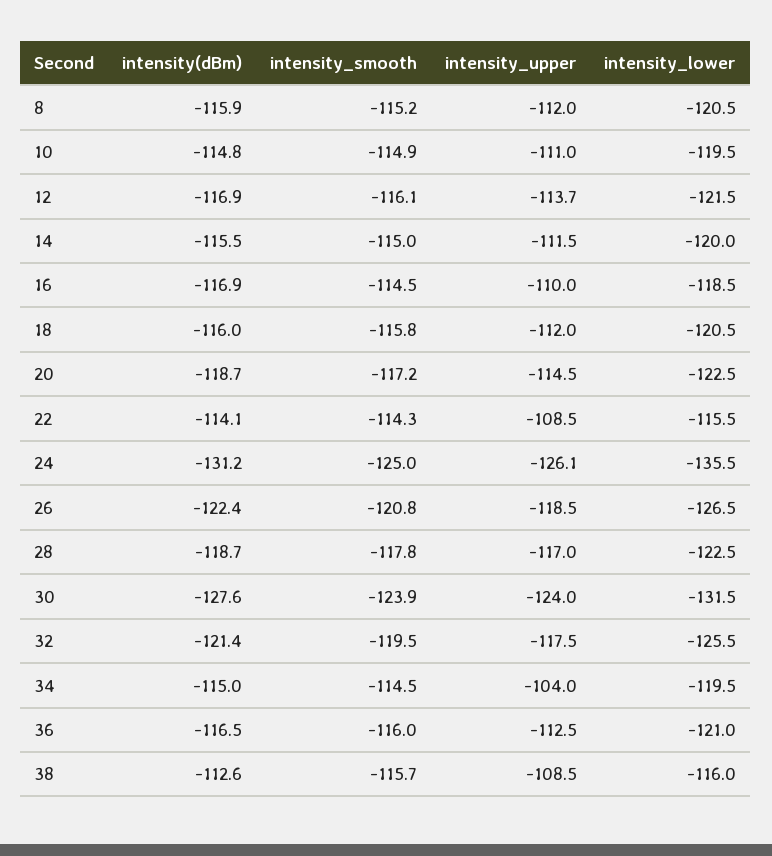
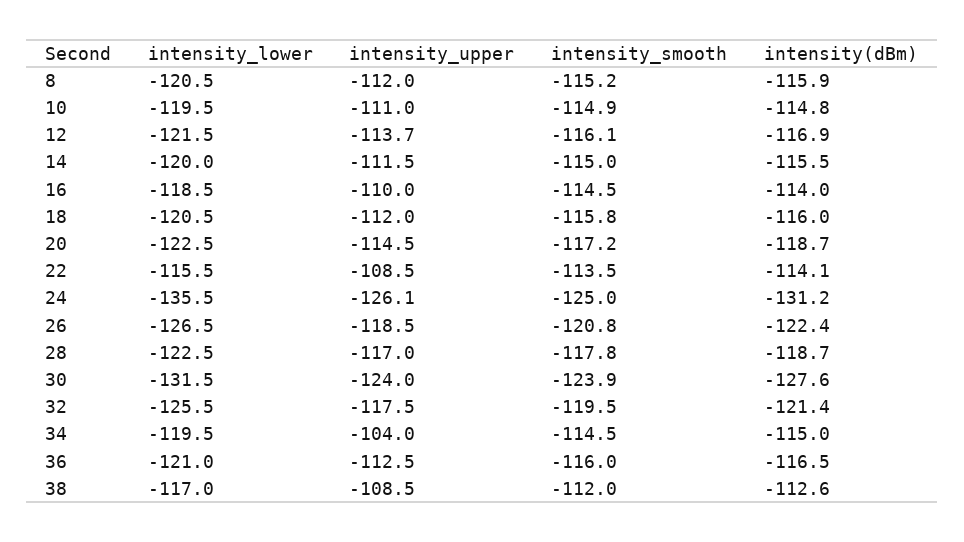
intensity(dBm), 16: -116.9 -> -114
intensity_smooth, 22: -114.3 -> -113.5
intensity_smooth, 38: -115.7 -> -112
intensity_lower, 38: -116 -> -117

